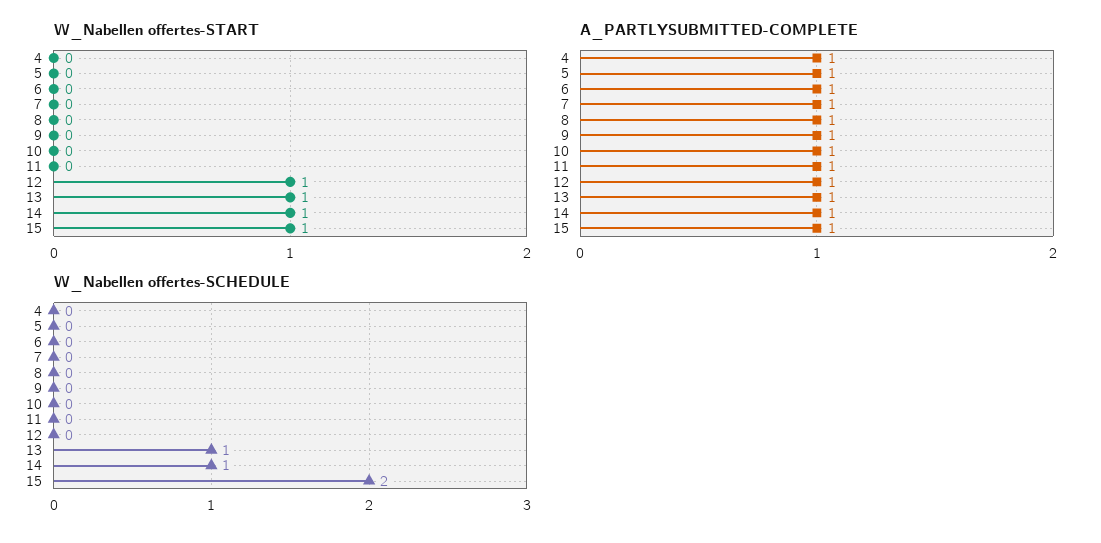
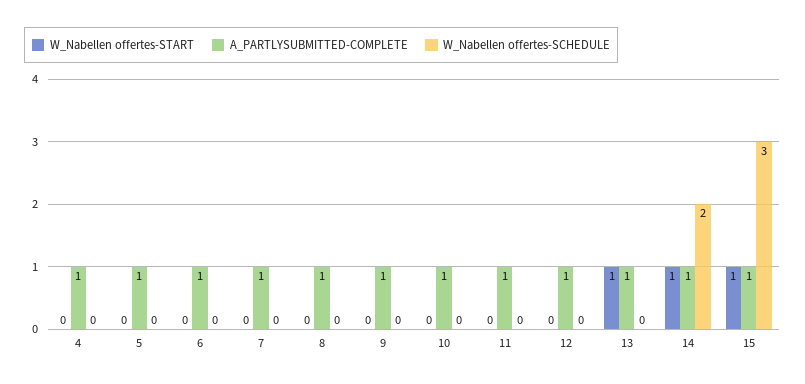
W_Nabellen offertes-START, 12: 1 -> 0
W_Nabellen offertes-SCHEDULE, 13: 1 -> 0
W_Nabellen offertes-SCHEDULE, 14: 1 -> 2
W_Nabellen offertes-SCHEDULE, 15: 2 -> 3

